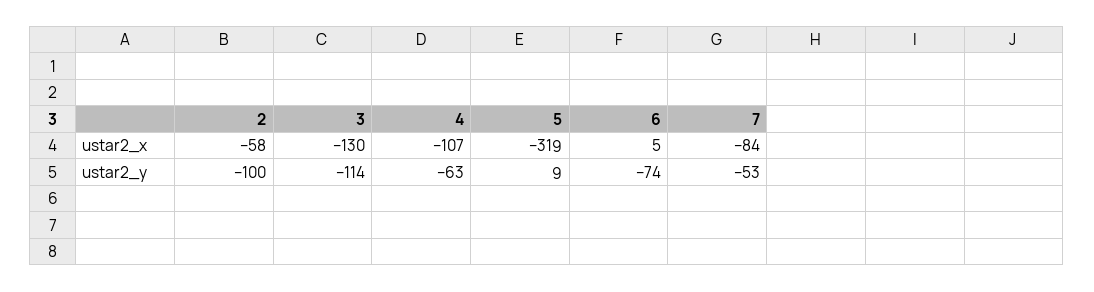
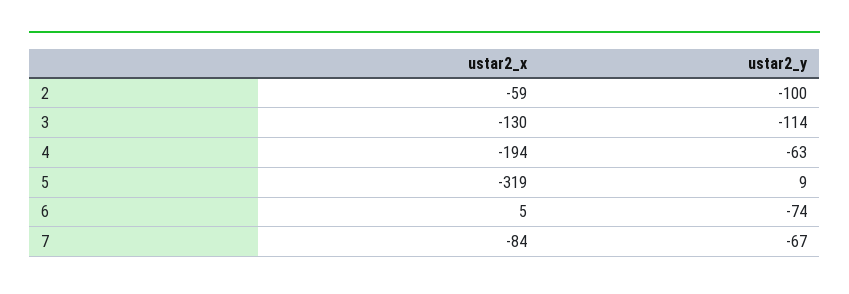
2, ustar2_x: -58 -> -59
4, ustar2_x: -107 -> -194
7, ustar2_y: -53 -> -67

